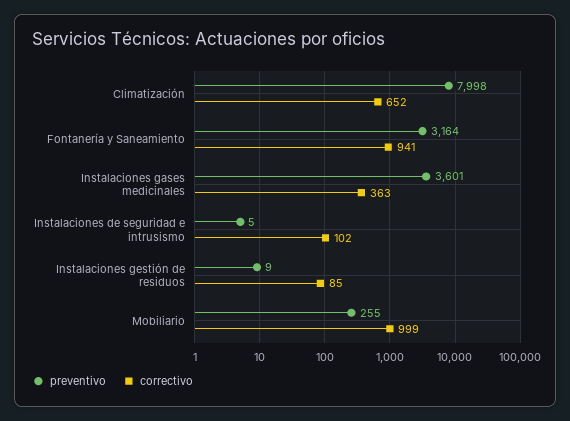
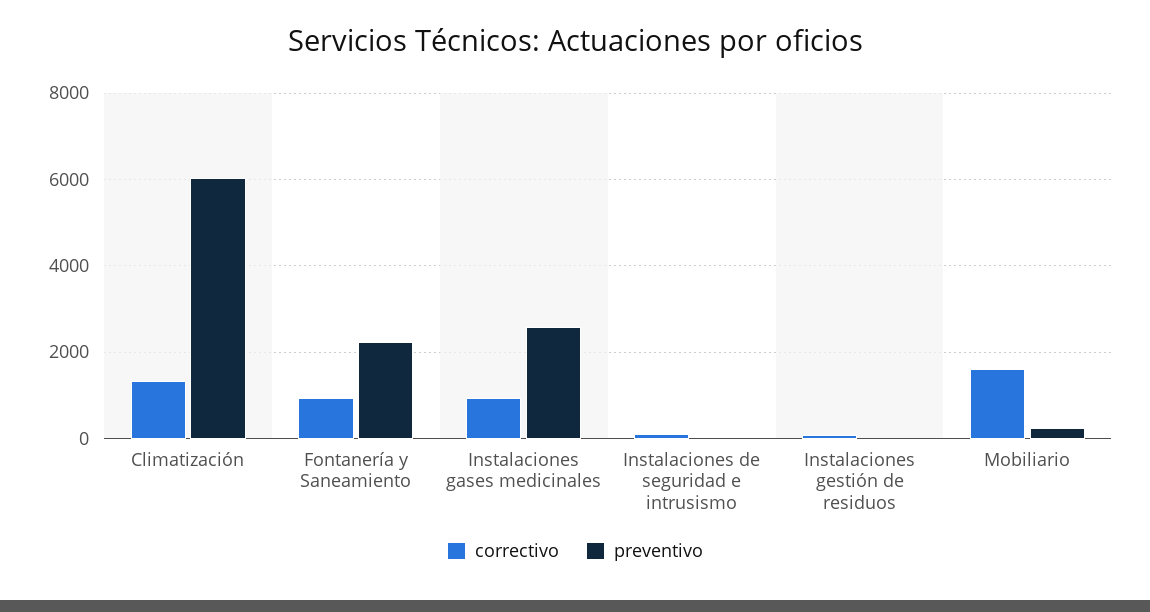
preventivo, Climatización: 7998 -> 6000
correctivo, Climatización: 652 -> 1400
preventivo, Fontanería y Saneamiento: 3164 -> 2200
preventivo, Instalaciones gases medicinales: 3601 -> 2600
correctivo, Instalaciones gases medicinales: 363 -> 1000
correctivo, Mobiliario: 999 -> 1600

